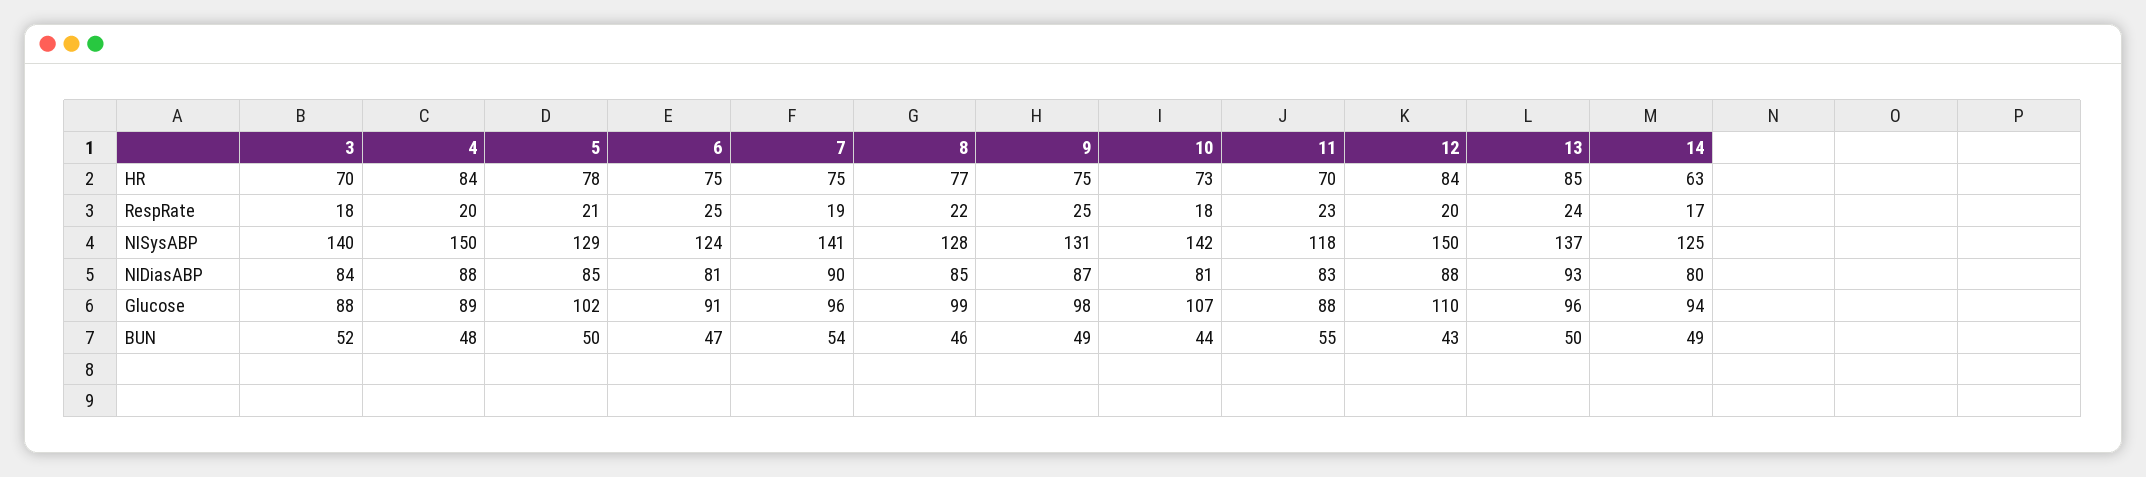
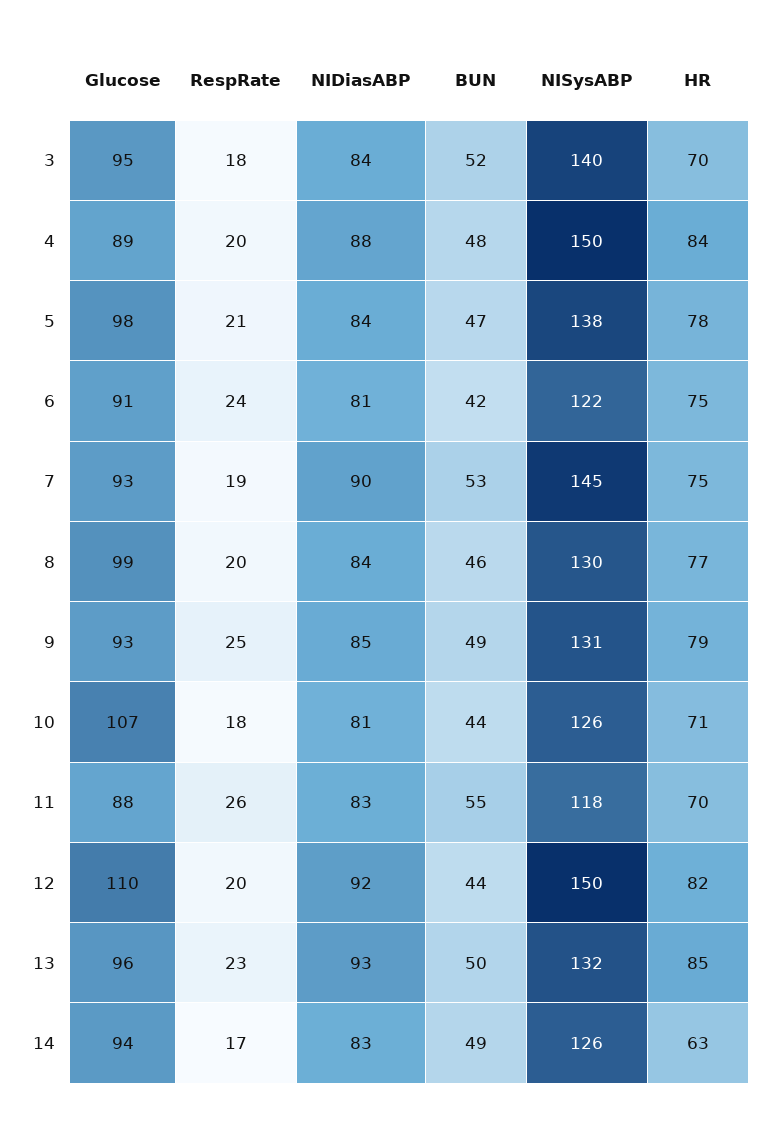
9, HR: 75 -> 79
10, HR: 73 -> 71
12, HR: 84 -> 82
6, RespRate: 25 -> 24
8, RespRate: 22 -> 20
11, RespRate: 23 -> 26
13, RespRate: 24 -> 23
5, NISysABP: 129 -> 138
6, NISysABP: 124 -> 122
7, NISysABP: 141 -> 145
8, NISysABP: 128 -> 130
10, NISysABP: 142 -> 126
13, NISysABP: 137 -> 132
14, NISysABP: 125 -> 126
5, NIDiasABP: 85 -> 84
8, NIDiasABP: 85 -> 84
9, NIDiasABP: 87 -> 85
12, NIDiasABP: 88 -> 92
14, NIDiasABP: 80 -> 83
3, Glucose: 88 -> 95
5, Glucose: 102 -> 98
7, Glucose: 96 -> 93
9, Glucose: 98 -> 93
5, BUN: 50 -> 47
6, BUN: 47 -> 42
7, BUN: 54 -> 53
12, BUN: 43 -> 44

